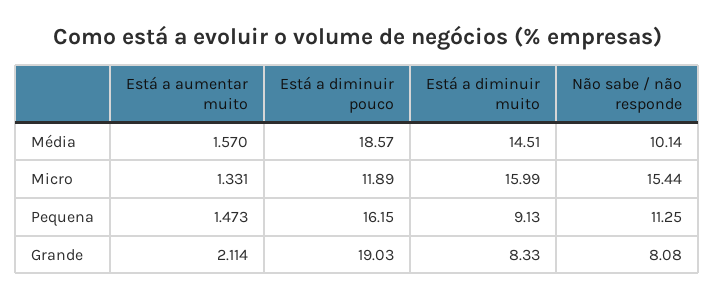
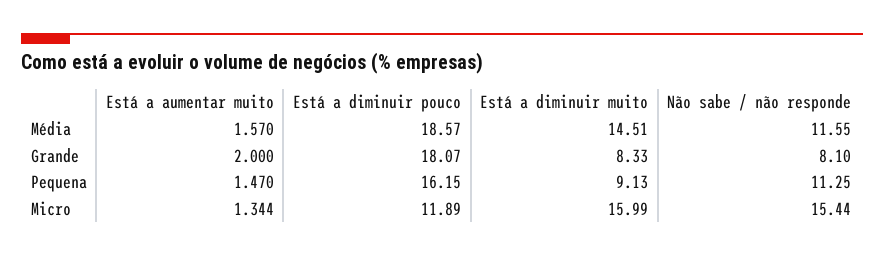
Não sabe / não responde, Média: 10.14 -> 11.55
Está a aumentar muito, Micro: 1.331 -> 1.344
Está a aumentar muito, Pequena: 1.473 -> 1.47
Está a aumentar muito, Grande: 2.114 -> 2
Está a diminuir pouco, Grande: 19.03 -> 18.07
Não sabe / não responde, Grande: 8.08 -> 8.1

